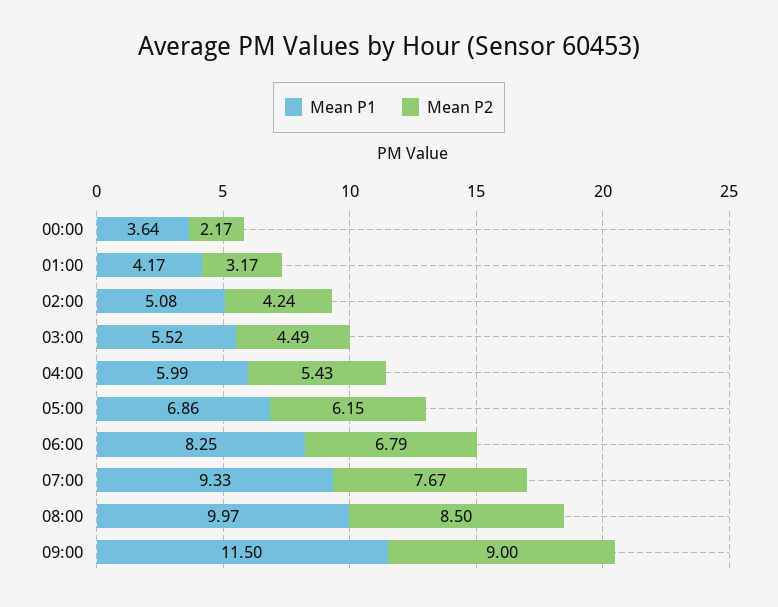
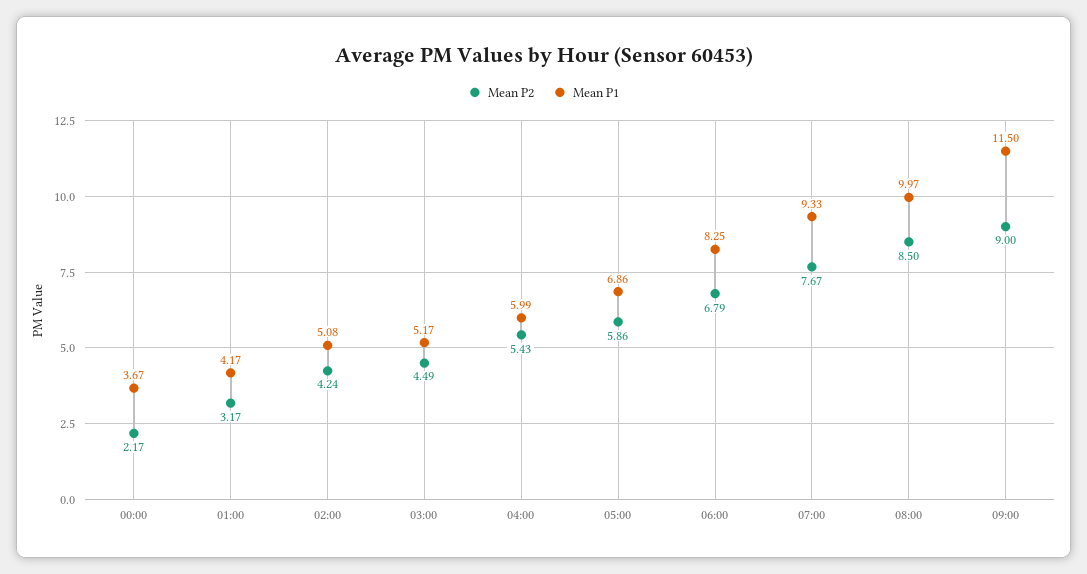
Mean P1, 00:00: 3.64 -> 3.67
Mean P1, 03:00: 5.52 -> 5.17
Mean P2, 05:00: 6.15 -> 5.86

